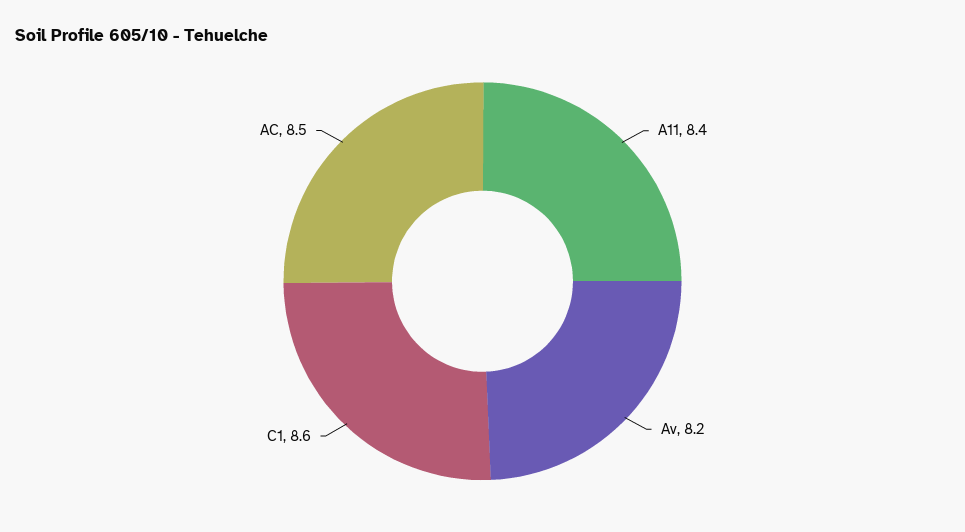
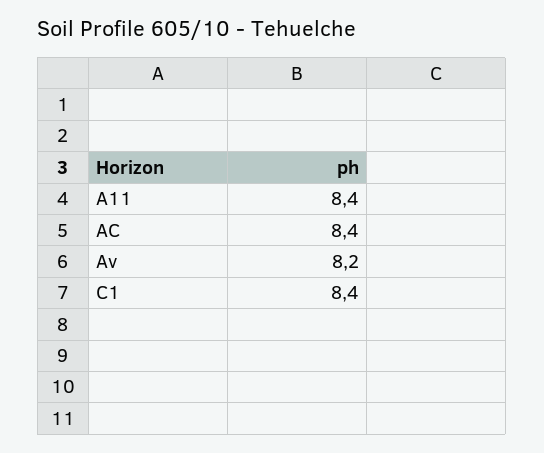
C1: 8.6 -> 8.4
AC: 8.5 -> 8.4

